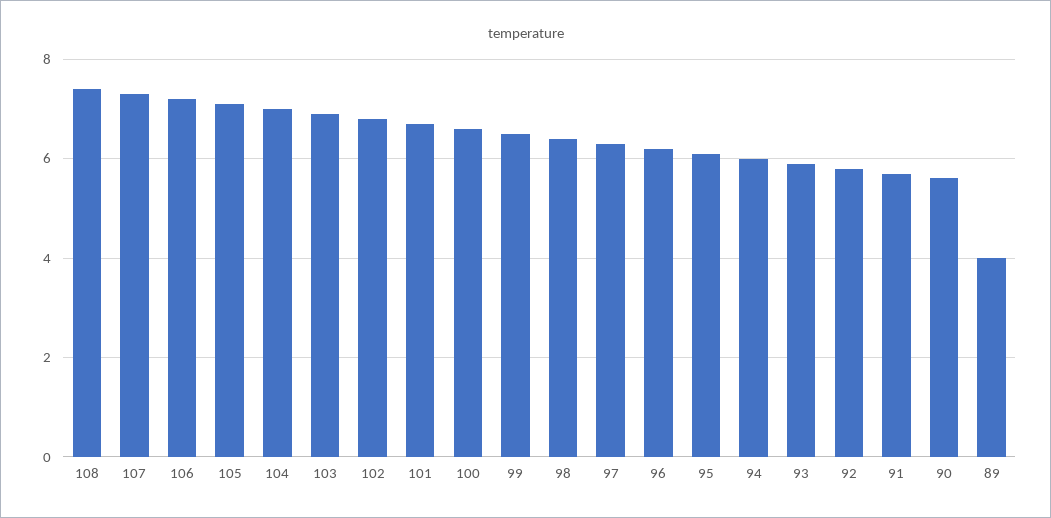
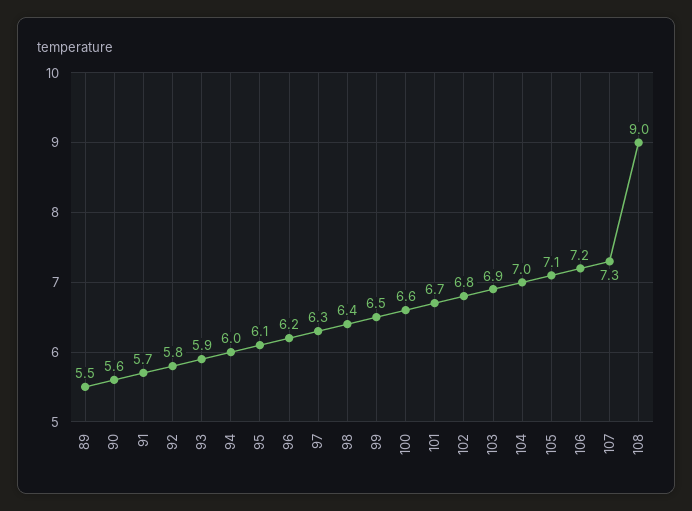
108: 7.5 -> 9
89: 4 -> 5.5

